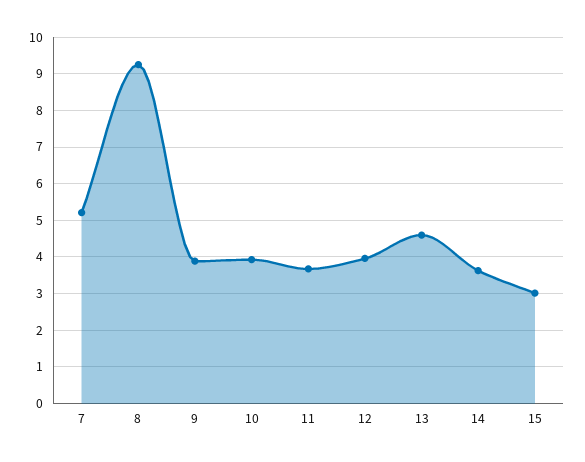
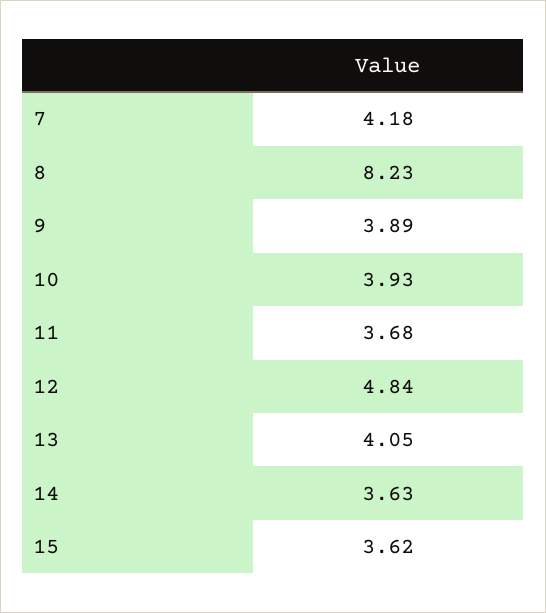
7: 5.2 -> 4.18
8: 9.2 -> 8.23
12: 4 -> 4.84
13: 4.6 -> 4.05
15: 3 -> 3.62

